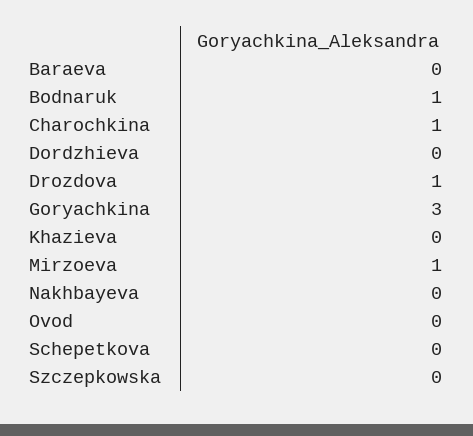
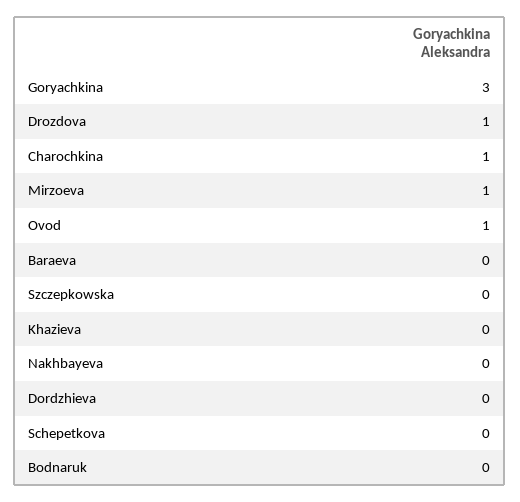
Bodnaruk: 1 -> 0
Ovod: 0 -> 1

